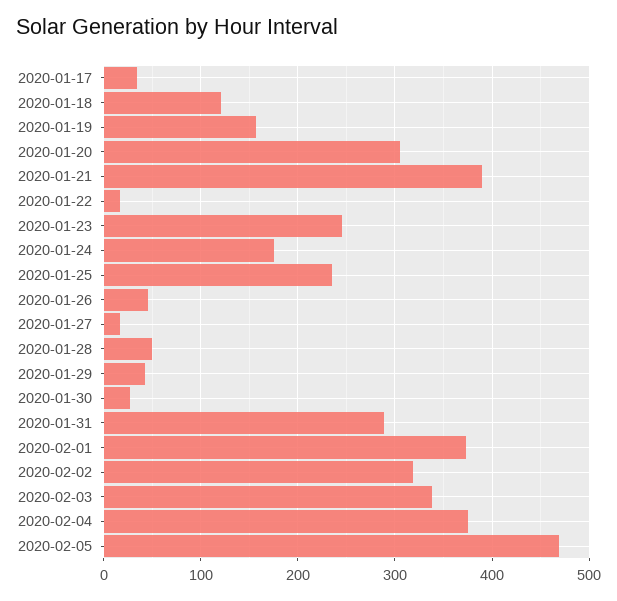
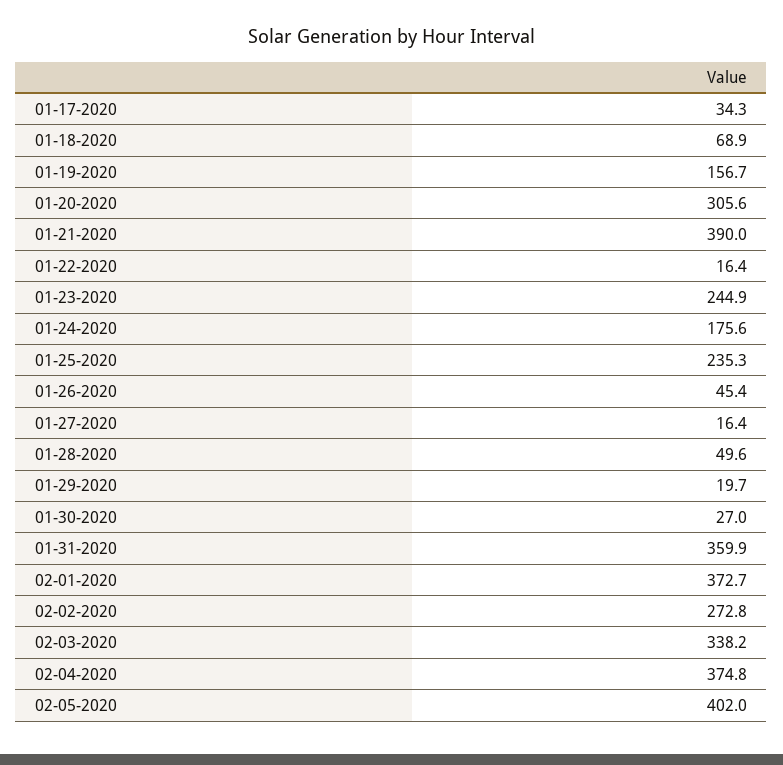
2020-01-18: 120 -> 68.9
2020-01-29: 40 -> 19.7
2020-01-31: 290 -> 359.9
2020-02-02: 320 -> 272.8
2020-02-05: 470 -> 402

